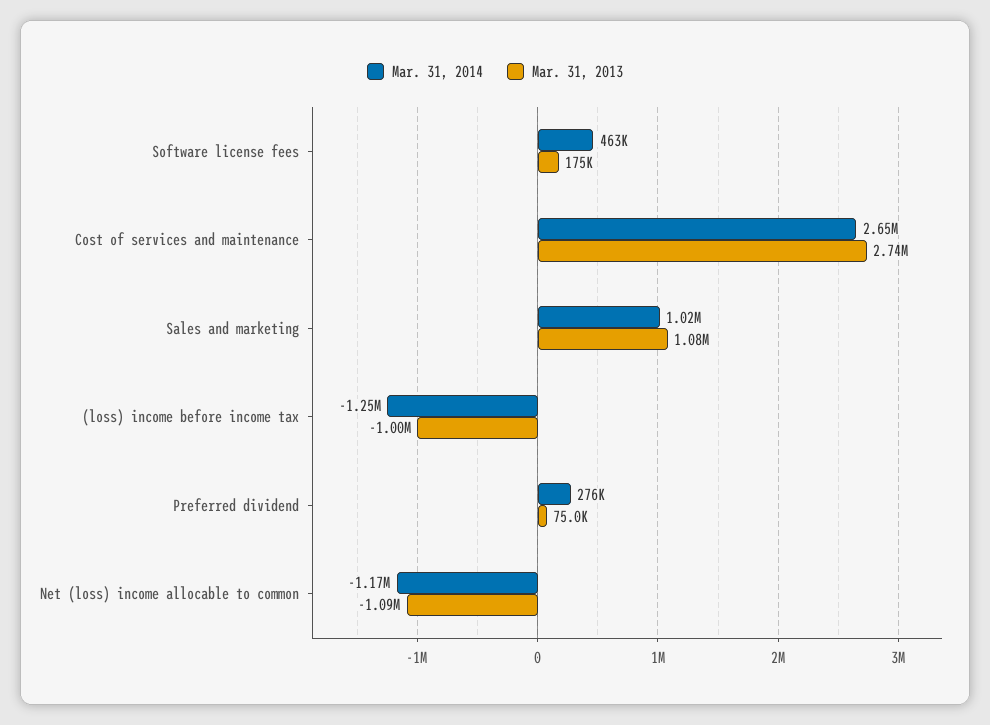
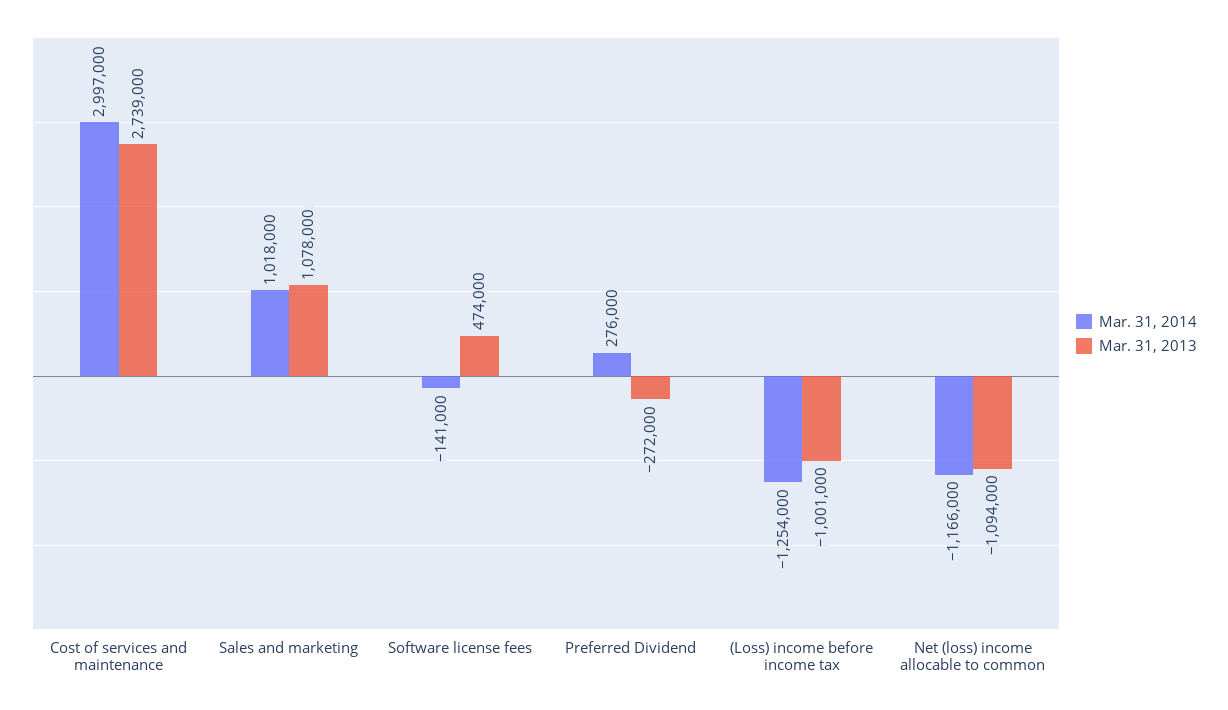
Mar. 31, 2014, Software license fees: 463000 -> -141000
Mar. 31, 2013, Software license fees: 175000 -> 474000
Mar. 31, 2014, Cost of services and maintenance: 2650000 -> 2997000
Mar. 31, 2013, Preferred dividend: 75000 -> -272000

